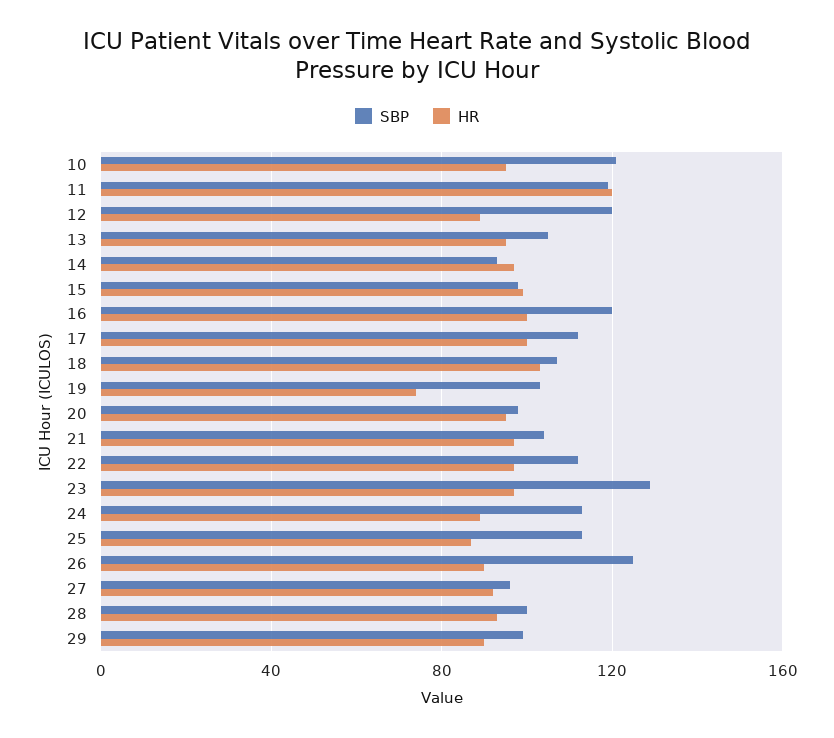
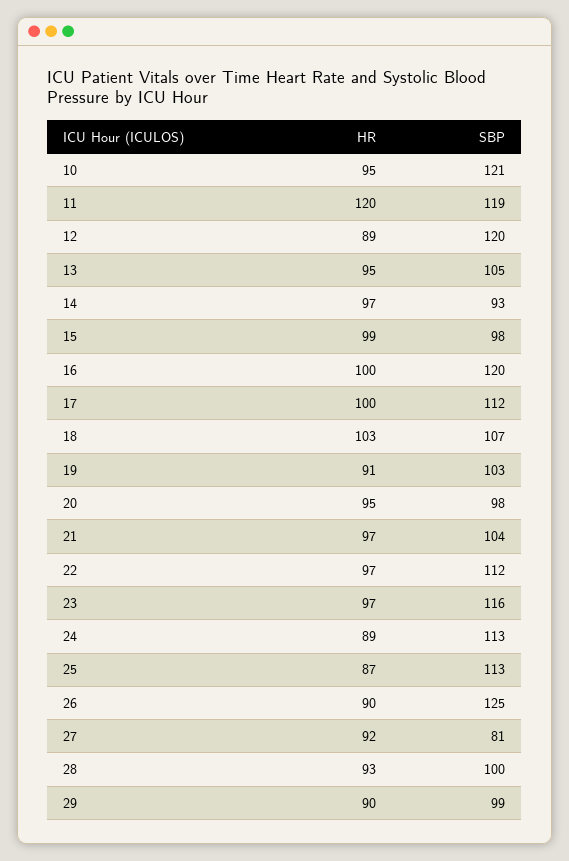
HR, 19: 75 -> 91
SBP, 23: 130 -> 116
SBP, 27: 95 -> 81

